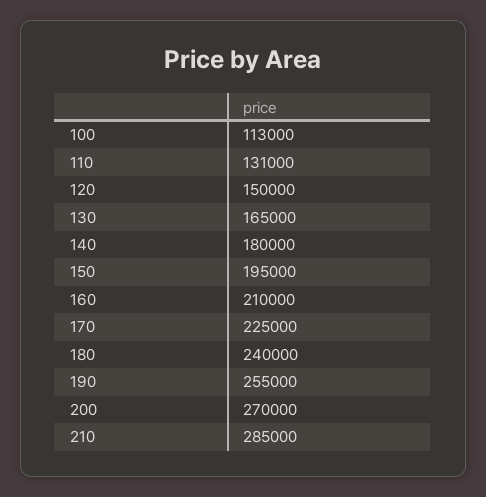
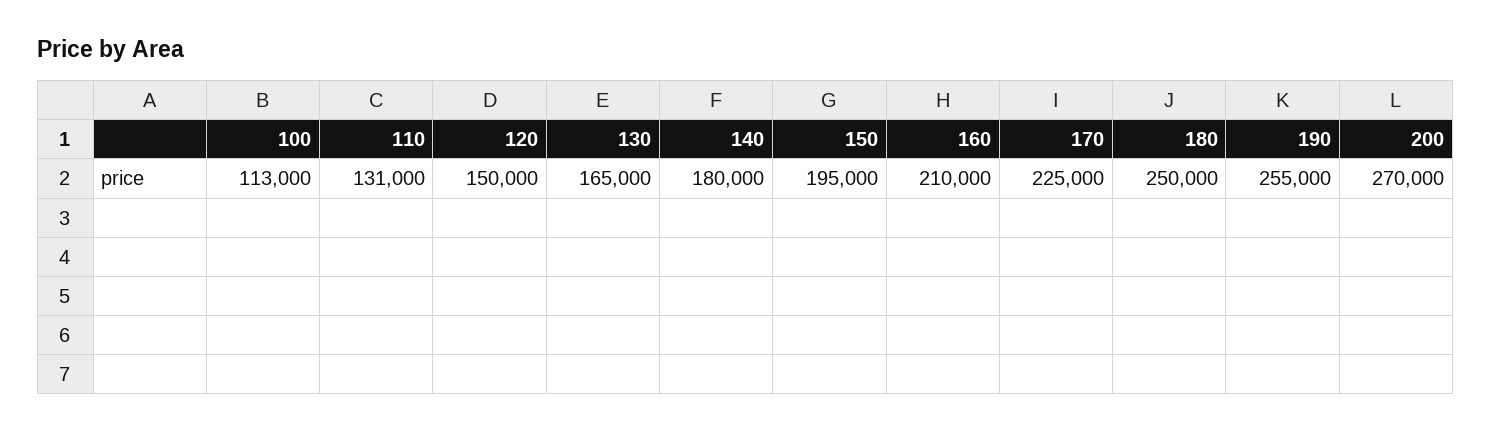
180: 240000 -> 250000
210: 285000 -> none

